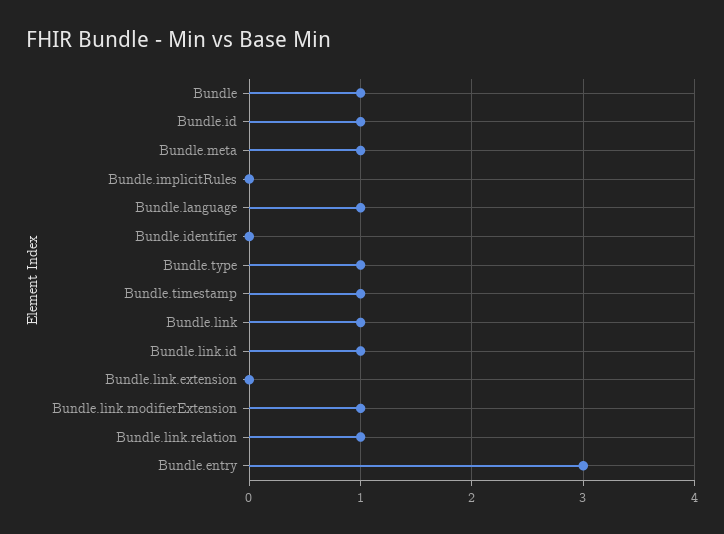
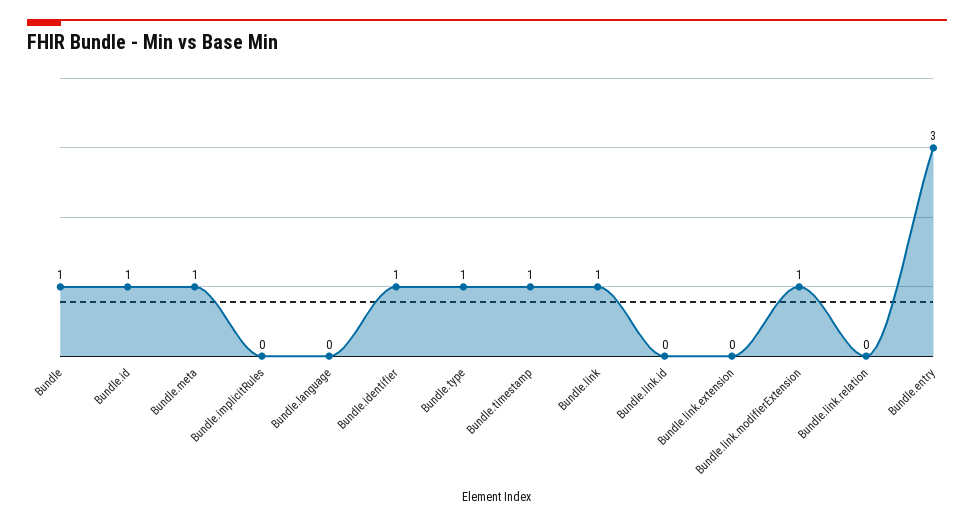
Bundle.language: 1 -> 0
Bundle.identifier: 0 -> 1
Bundle.link.id: 1 -> 0
Bundle.link.relation: 1 -> 0

